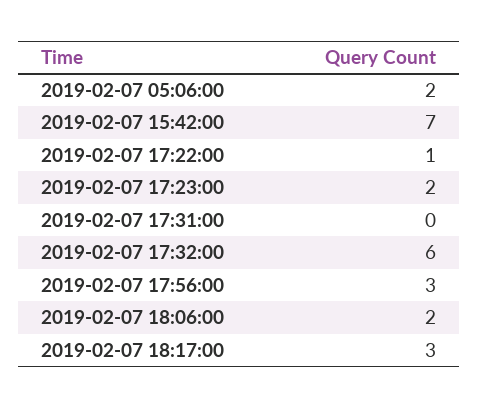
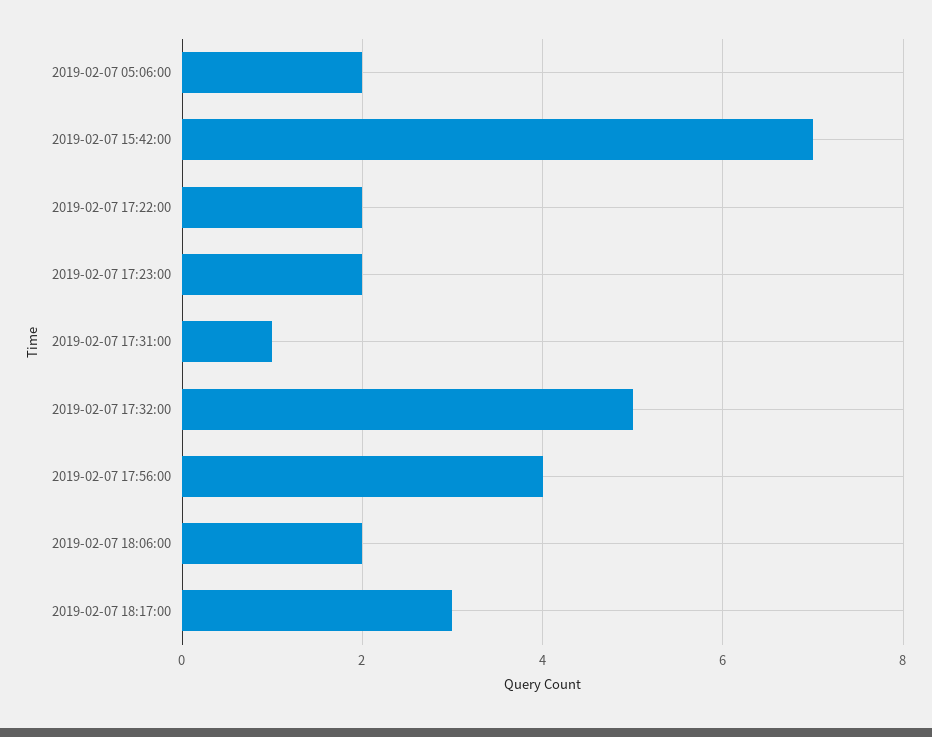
2019-02-07 17:22:00: 1 -> 2
2019-02-07 17:31:00: 0 -> 1
2019-02-07 17:32:00: 6 -> 5
2019-02-07 17:56:00: 3 -> 4

